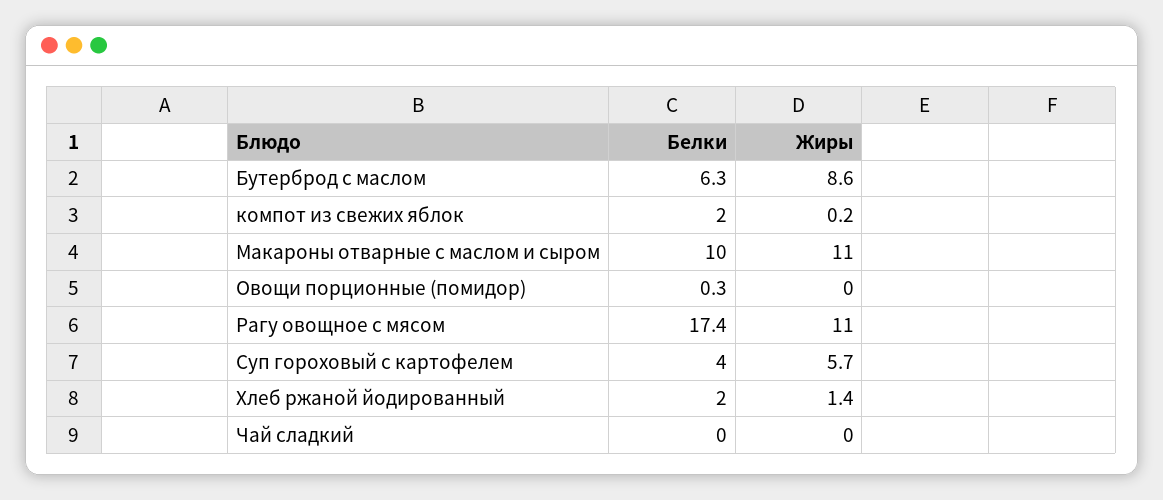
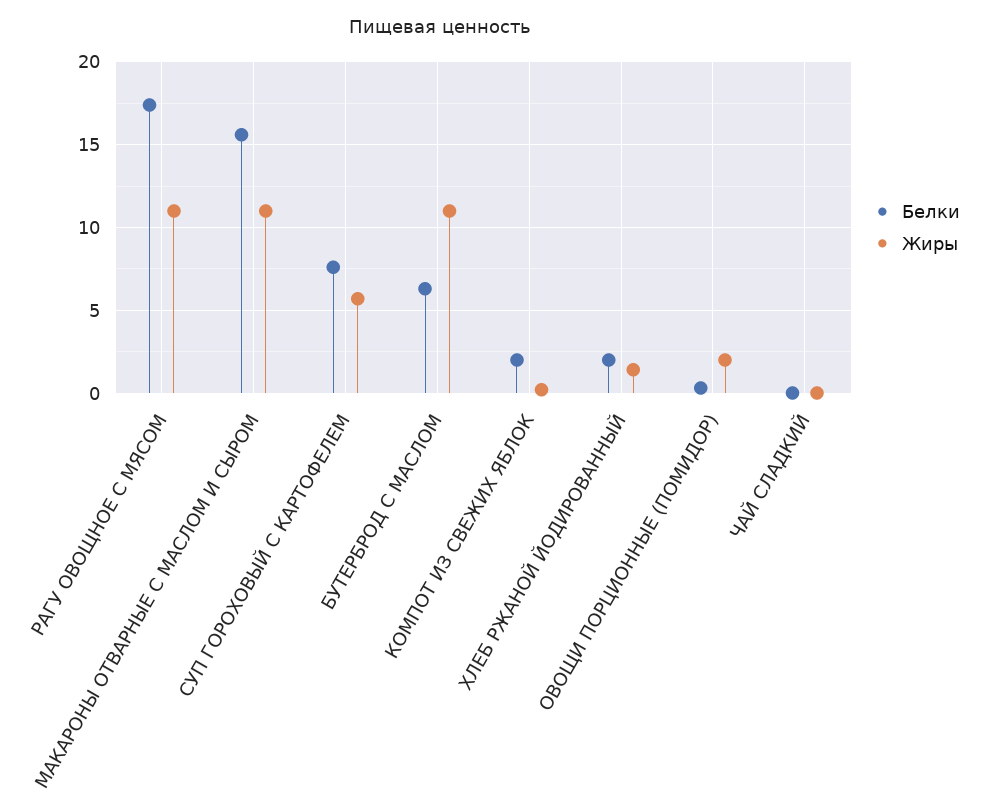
Жиры, Бутерброд с маслом: 8.6 -> 11
Белки, Макароны отварные с маслом и сыром: 10 -> 15.5
Жиры, Овощи порционные (помидор): 0 -> 2
Белки, Суп гороховый с картофелем: 4 -> 7.5

